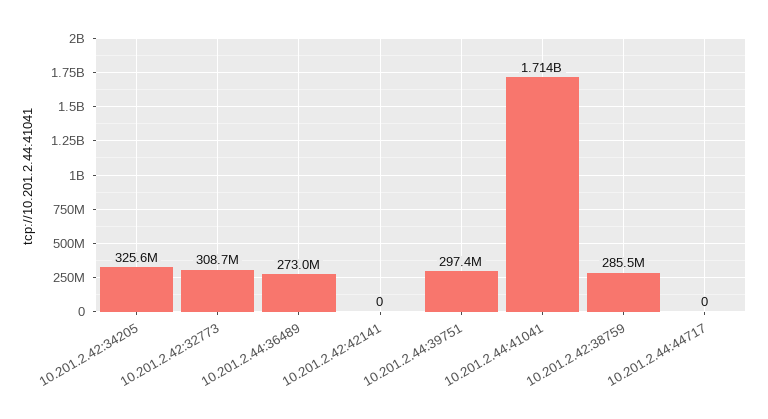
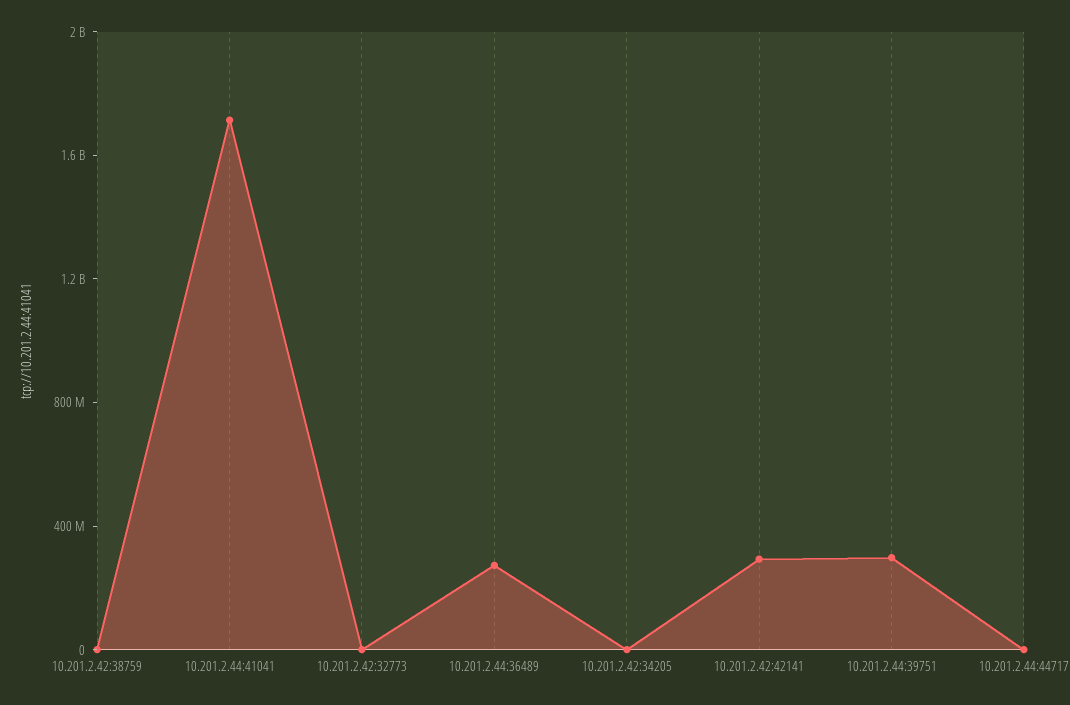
10.201.2.42:34205: 325600000 -> 0
10.201.2.42:32773: 308700000 -> 0
10.201.2.42:42141: 0 -> 300000000
10.201.2.42:38759: 285500000 -> 0

